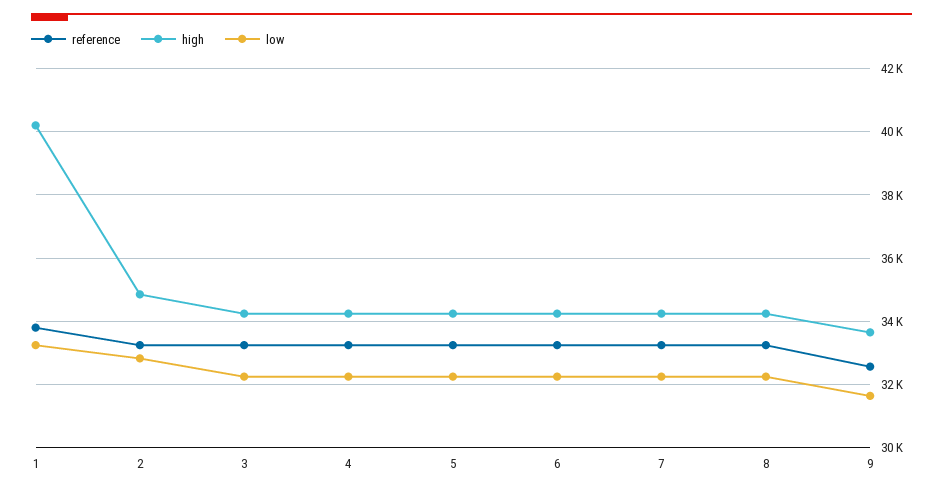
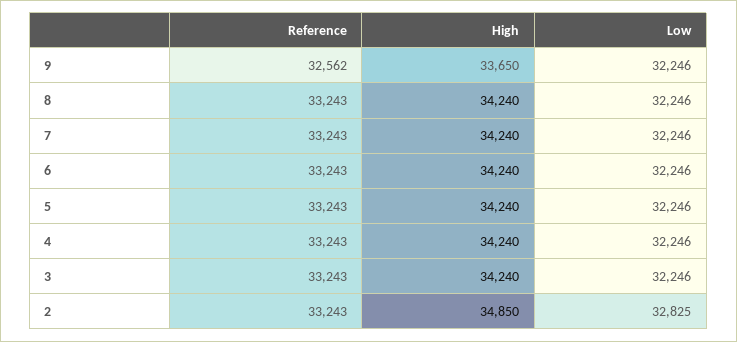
reference, 1: 33800 -> none
high, 1: 40200 -> none
low, 1: 33200 -> none
low, 9: 31600 -> 32246

